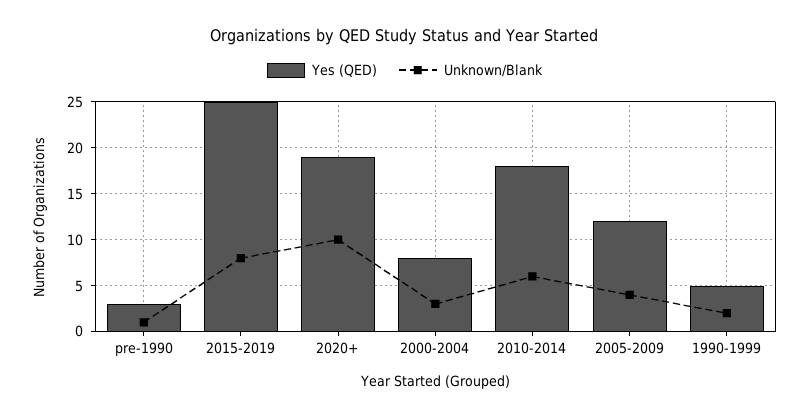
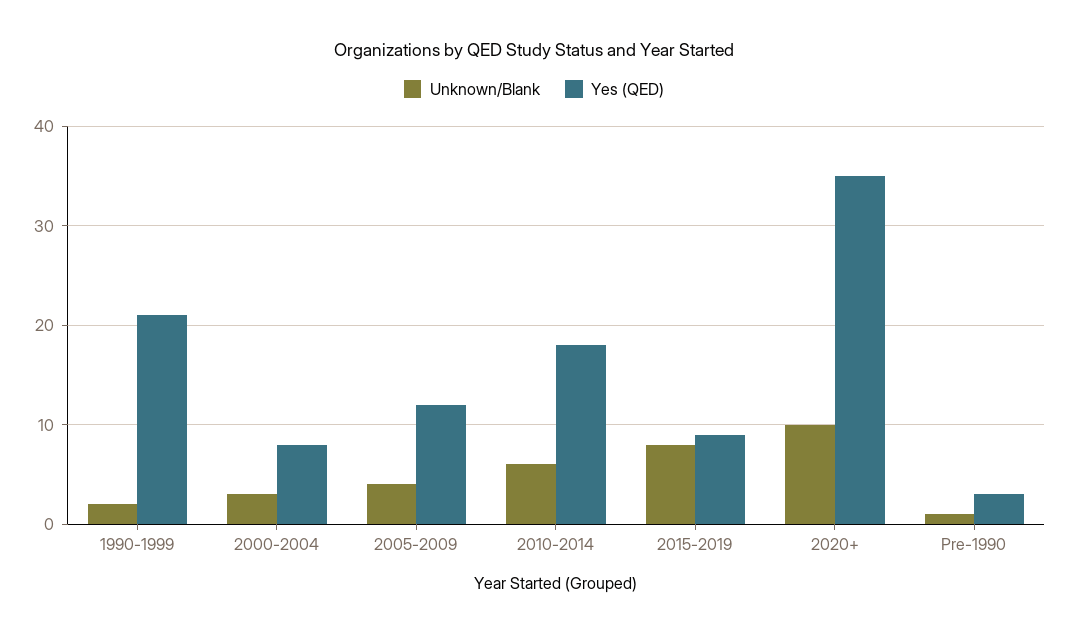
Yes (QED), 2015-2019: 25 -> 9
Yes (QED), 2020+: 19 -> 35
Yes (QED), 1990-1999: 5 -> 21

